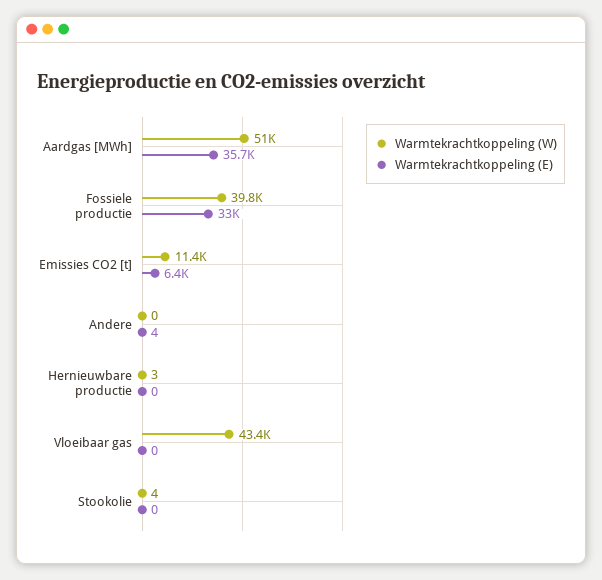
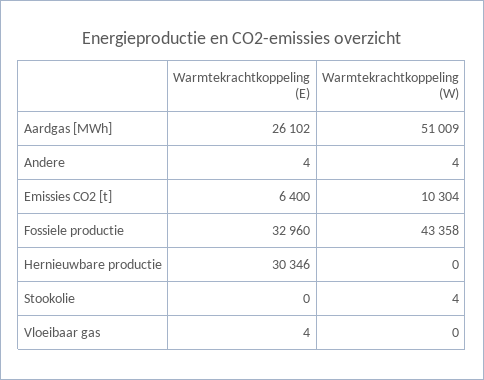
Warmtekrachtkoppeling (E), Aardgas [MWh]: 35700 -> 26102
Warmtekrachtkoppeling (W), Fossiele productie: 39800 -> 43358
Warmtekrachtkoppeling (W), Emissies CO2 [t]: 11400 -> 10304
Warmtekrachtkoppeling (W), Andere: 0 -> 4
Warmtekrachtkoppeling (W), Hernieuwbare productie: 3 -> 0
Warmtekrachtkoppeling (E), Hernieuwbare productie: 0 -> 30346
Warmtekrachtkoppeling (W), Vloeibaar gas: 43400 -> 0
Warmtekrachtkoppeling (E), Vloeibaar gas: 0 -> 4

